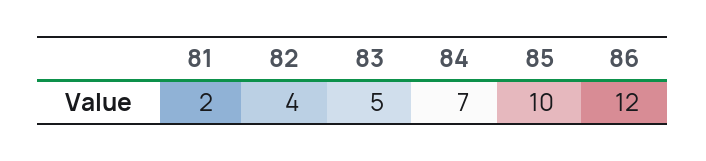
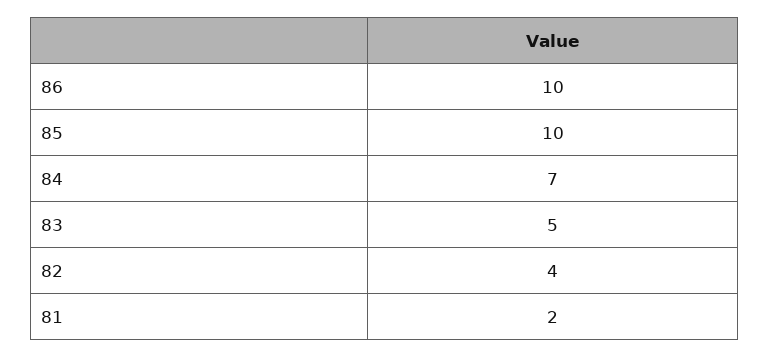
86: 12 -> 10

